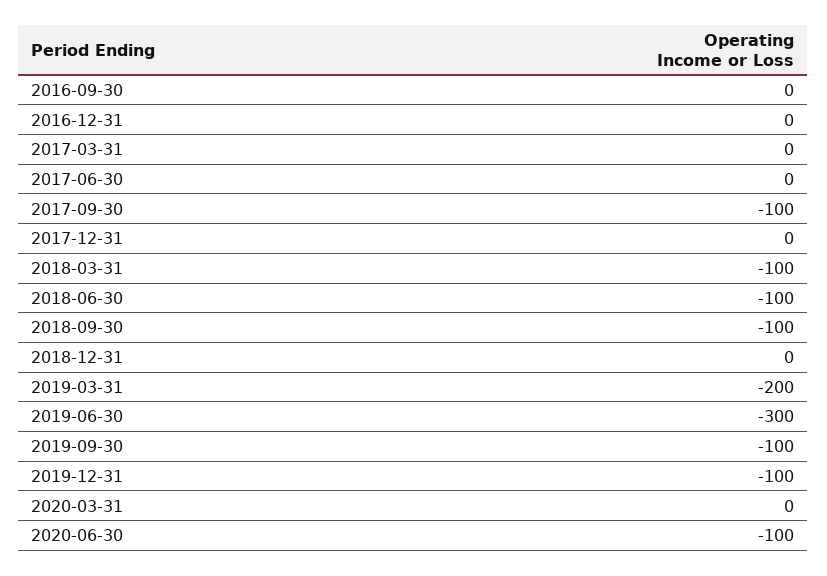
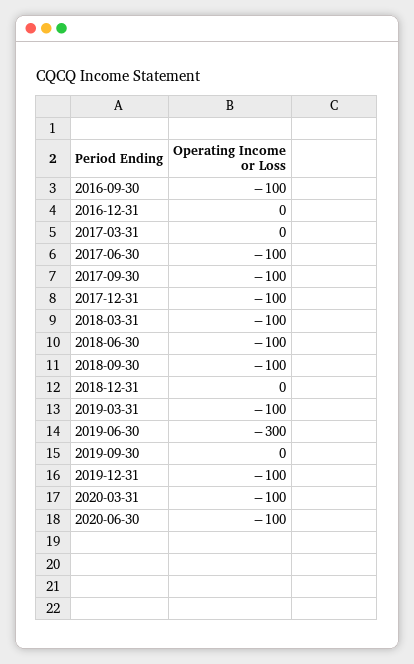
2016-09-30: 0 -> -100
2017-06-30: 0 -> -100
2017-12-31: 0 -> -100
2019-03-31: -200 -> -100
2019-09-30: -100 -> 0
2020-03-31: 0 -> -100

